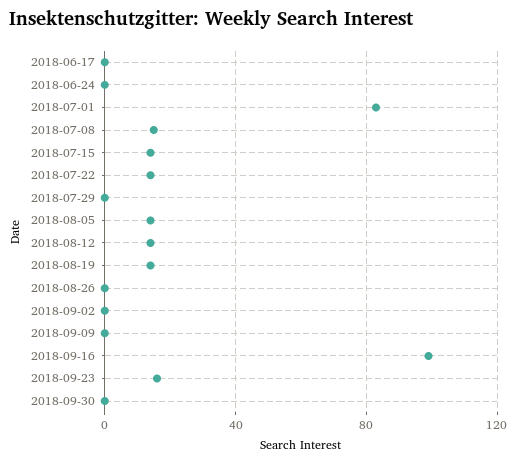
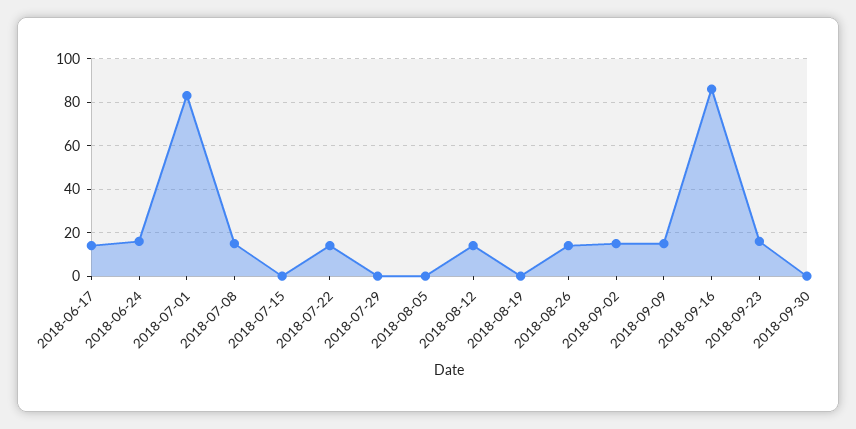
2018-06-17: 0 -> 15
2018-06-24: 0 -> 15
2018-07-15: 15 -> 0
2018-08-05: 15 -> 0
2018-08-19: 15 -> 0
2018-08-26: 0 -> 15
2018-09-02: 0 -> 15
2018-09-09: 0 -> 15
2018-09-16: 100 -> 85

